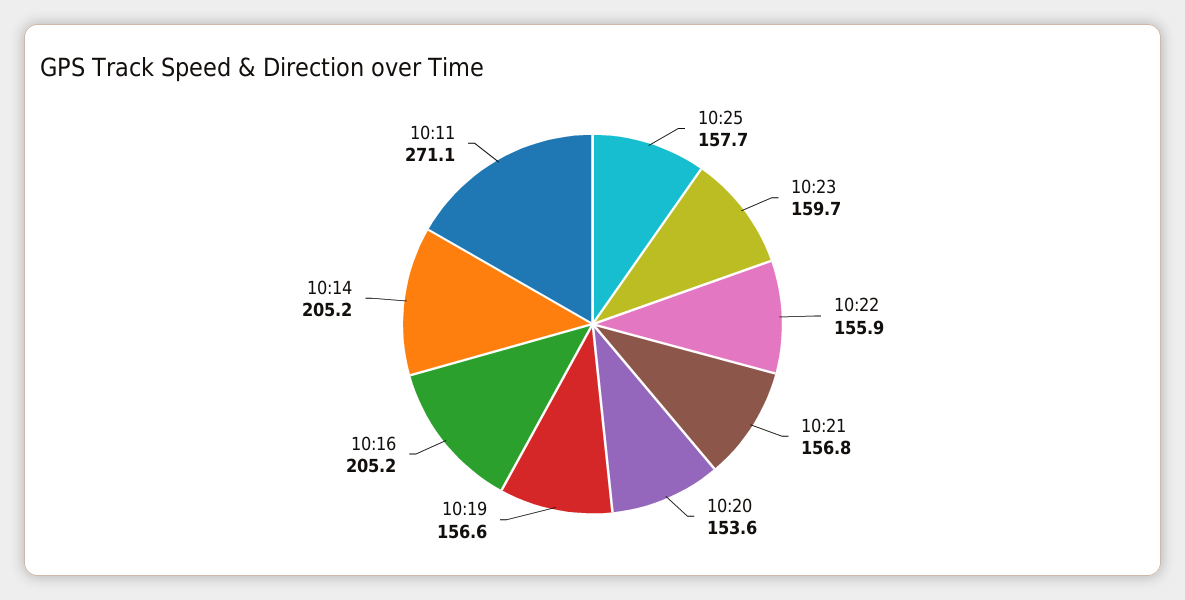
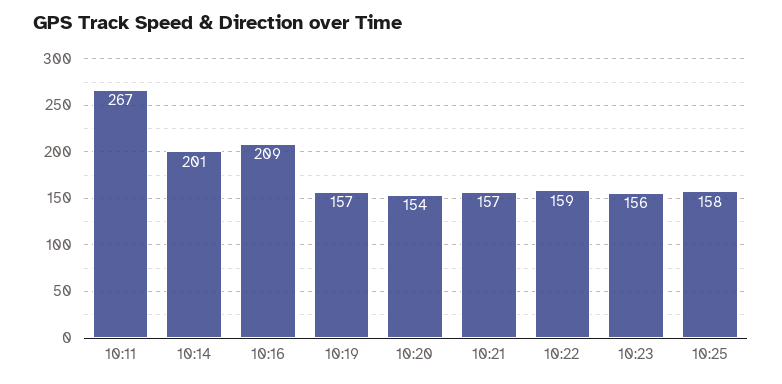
10:23: 159.7 -> 156
10:22: 155.9 -> 159
10:16: 205.2 -> 209
10:14: 205.2 -> 201
10:11: 271.1 -> 267

